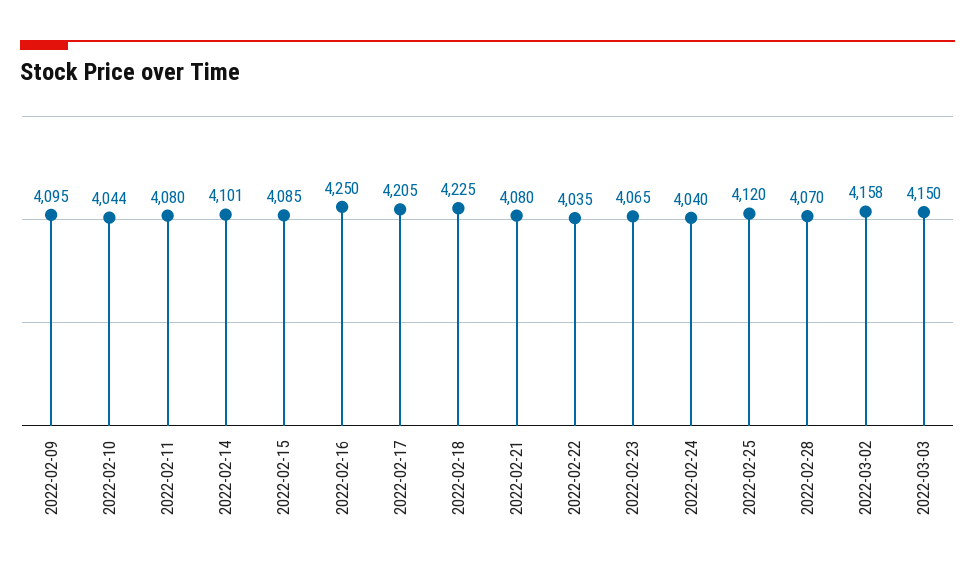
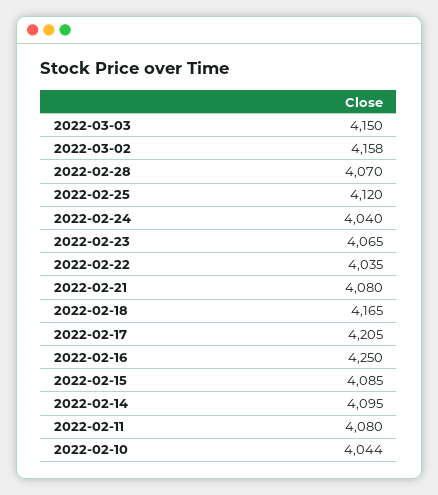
2022-02-09: 4095 -> none
2022-02-14: 4101 -> 4095
2022-02-18: 4225 -> 4165

